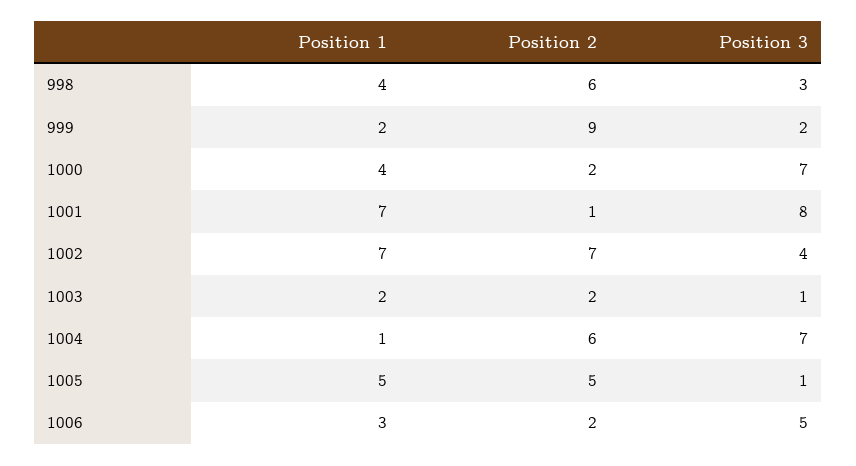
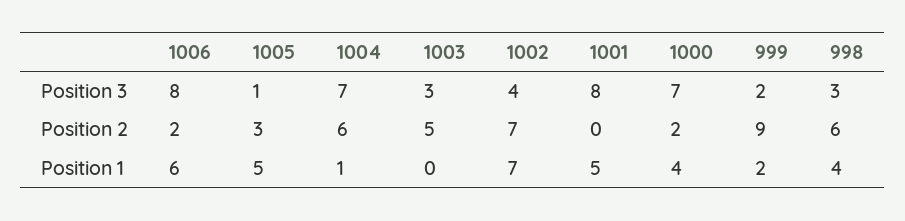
Position 1, 1001: 7 -> 5
Position 2, 1001: 1 -> 0
Position 1, 1003: 2 -> 0
Position 2, 1003: 2 -> 5
Position 3, 1003: 1 -> 3
Position 2, 1005: 5 -> 3
Position 1, 1006: 3 -> 6
Position 3, 1006: 5 -> 8

